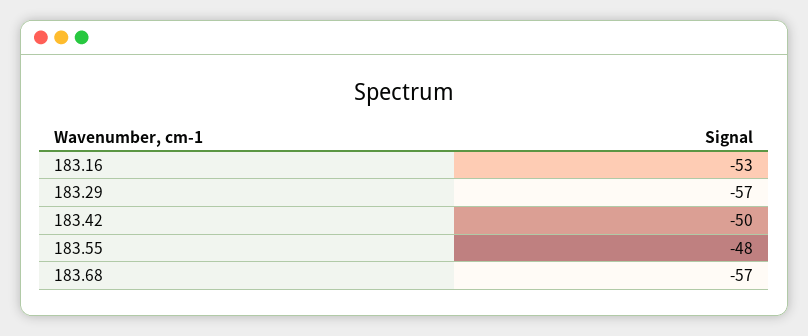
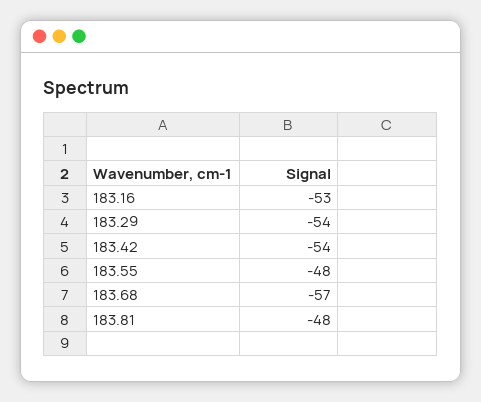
183.29: -57 -> -54
183.42: -50 -> -54
183.81: none -> -48

